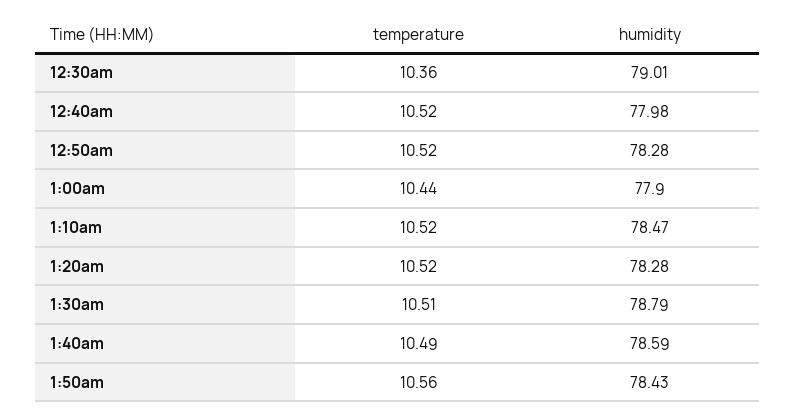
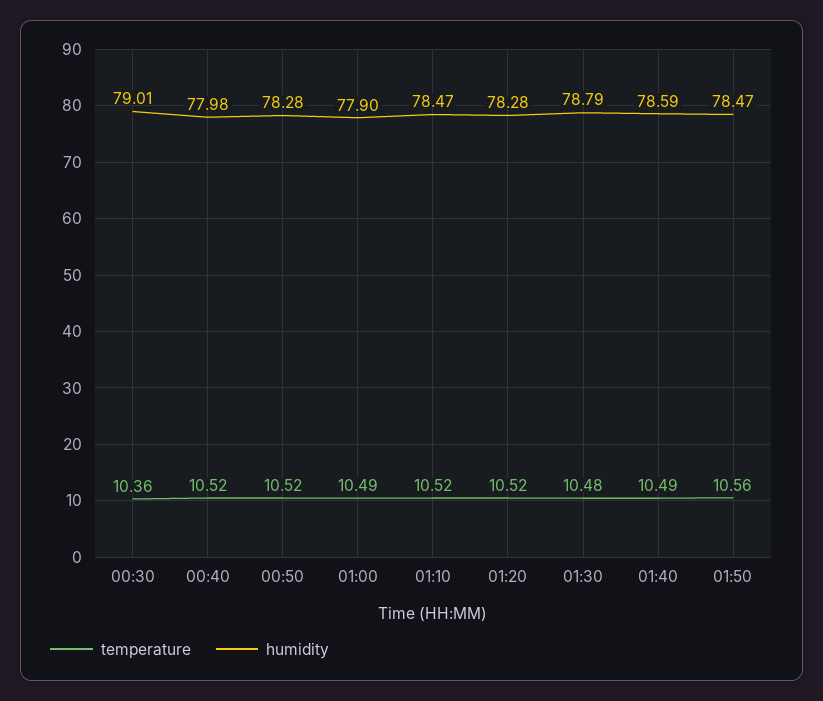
temperature, 1:00am: 10.44 -> 10.49
temperature, 1:30am: 10.51 -> 10.48
humidity, 1:50am: 78.43 -> 78.47

